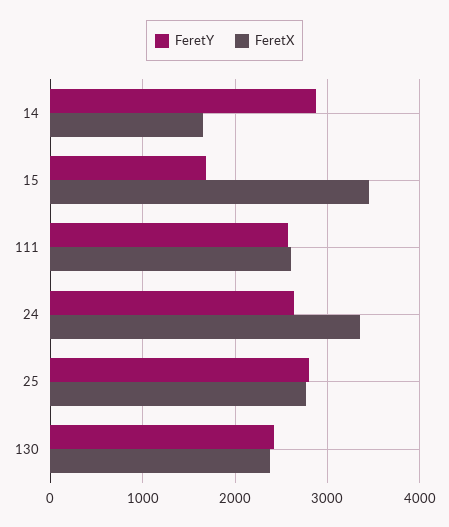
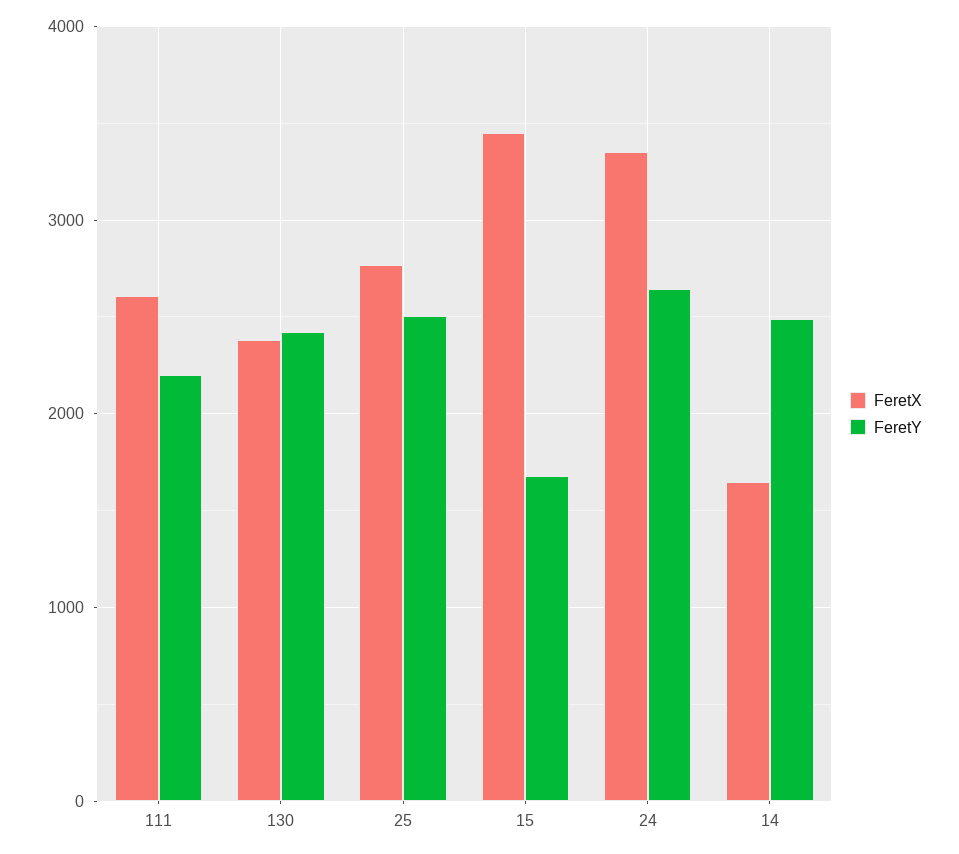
FeretY, 14: 2900 -> 2500
FeretY, 111: 2600 -> 2200
FeretY, 25: 2800 -> 2500

